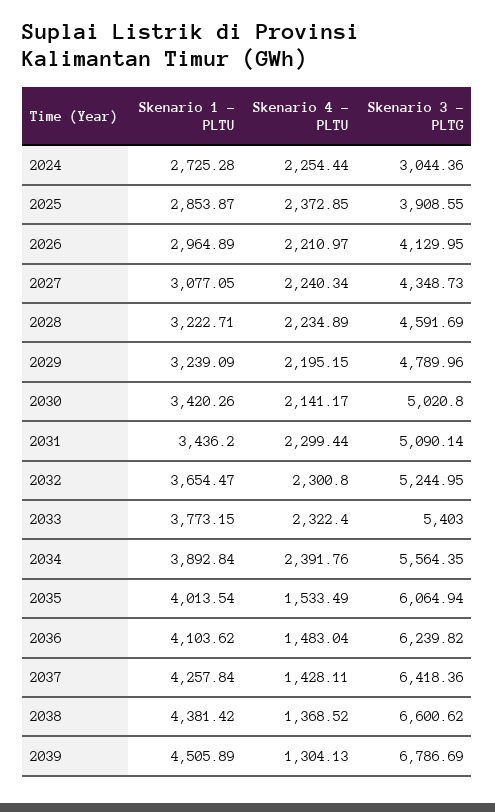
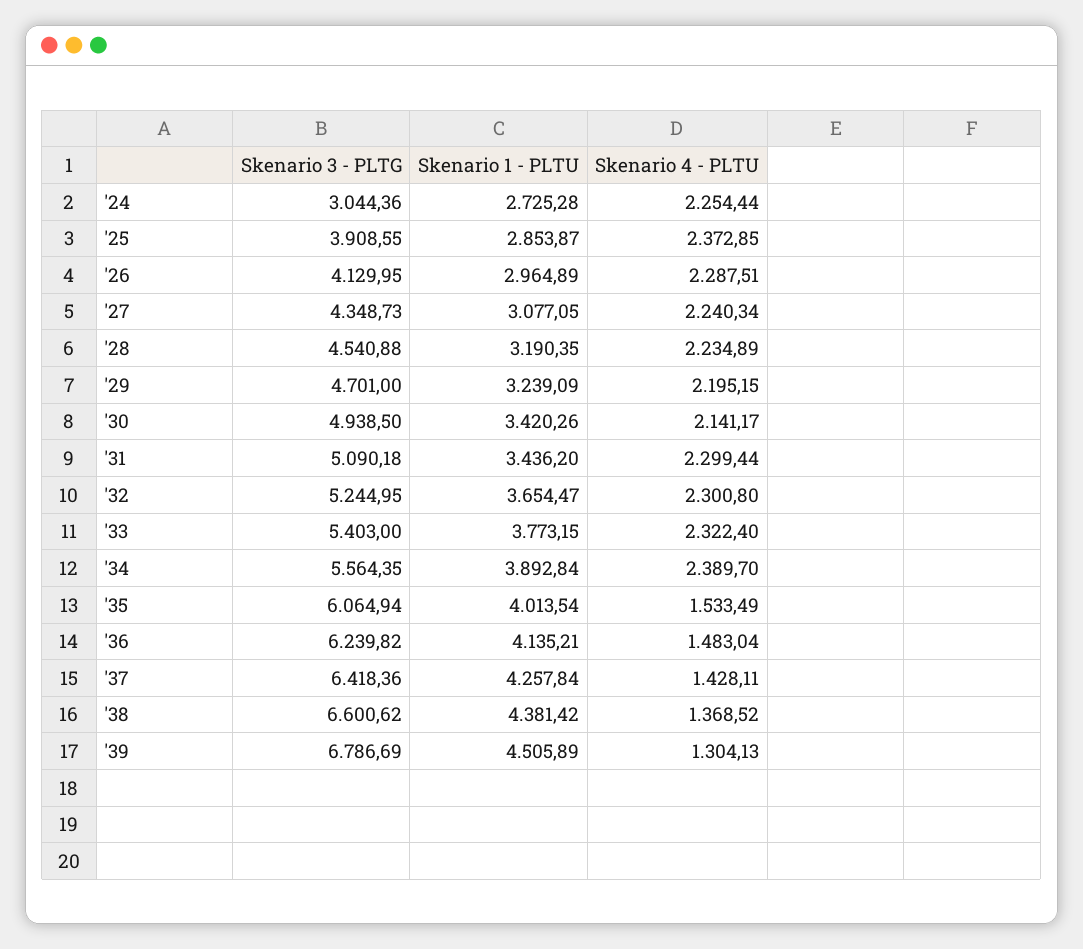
Skenario 4 - PLTU, 2026: 2210.97 -> 2287.51
Skenario 1 - PLTU, 2028: 3222.71 -> 3190.35
Skenario 3 - PLTG, 2028: 4591.69 -> 4540.88
Skenario 3 - PLTG, 2029: 4789.96 -> 4701
Skenario 3 - PLTG, 2030: 5020.8 -> 4938.5
Skenario 3 - PLTG, 2031: 5090.14 -> 5090.18
Skenario 4 - PLTU, 2034: 2391.76 -> 2389.7
Skenario 1 - PLTU, 2036: 4103.62 -> 4135.21

